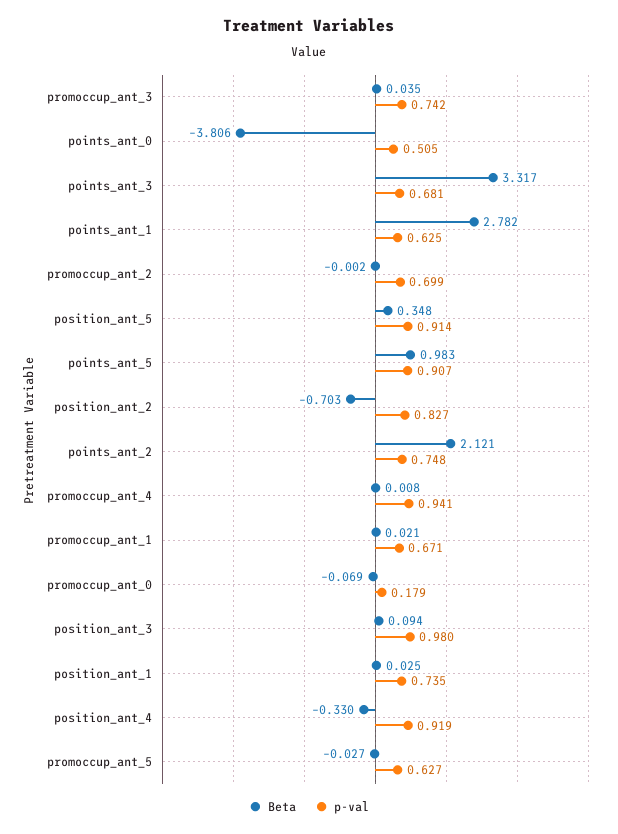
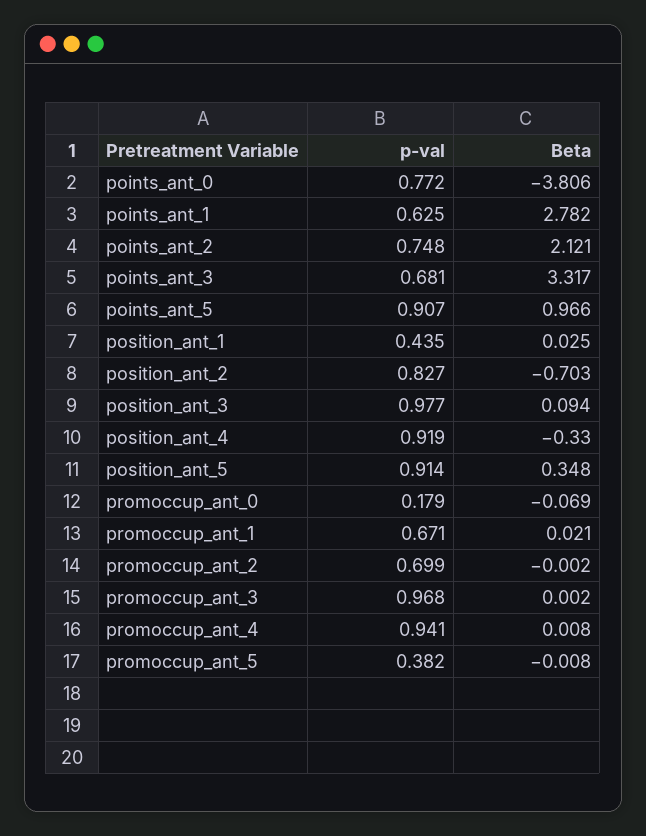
Beta, promoccup_ant_3: 0.035 -> 0.002
p-val, promoccup_ant_3: 0.742 -> 0.968
p-val, points_ant_0: 0.505 -> 0.772
Beta, points_ant_5: 0.983 -> 0.966
p-val, position_ant_3: 0.98 -> 0.977
p-val, position_ant_1: 0.735 -> 0.435
Beta, promoccup_ant_5: -0.027 -> -0.008
p-val, promoccup_ant_5: 0.627 -> 0.382

